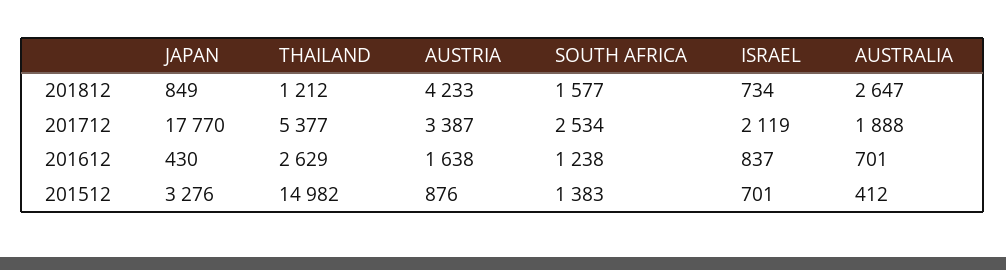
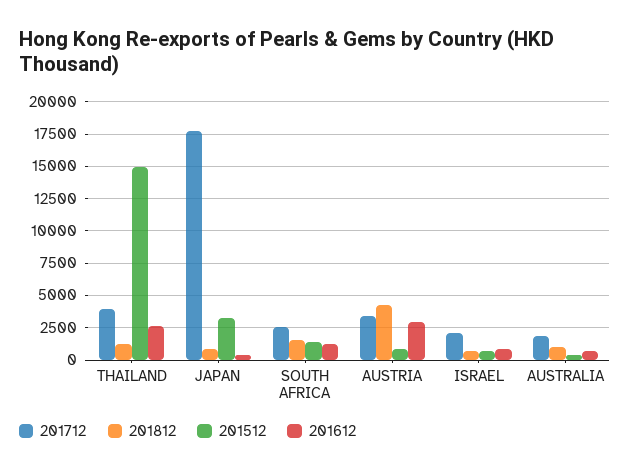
201812, AUSTRALIA: 2647 -> 1000
201712, THAILAND: 5377 -> 4000
201612, AUSTRIA: 1638 -> 3000

